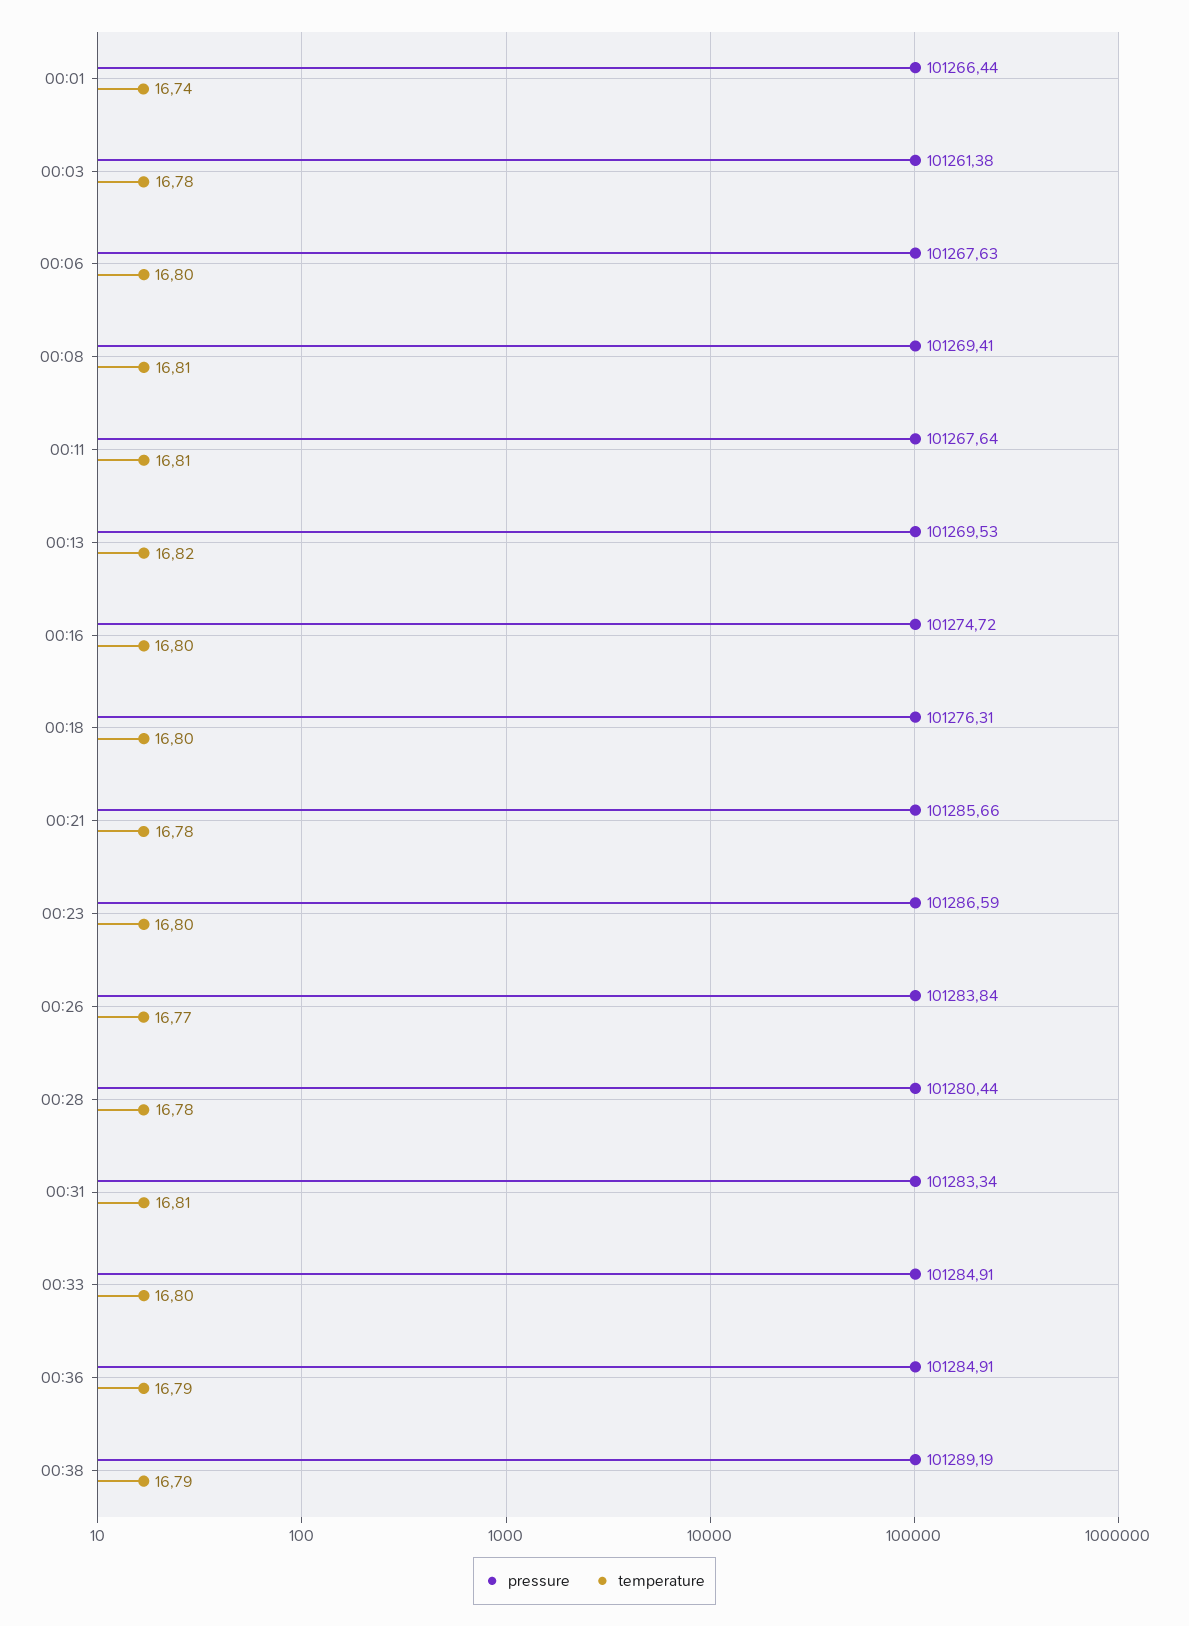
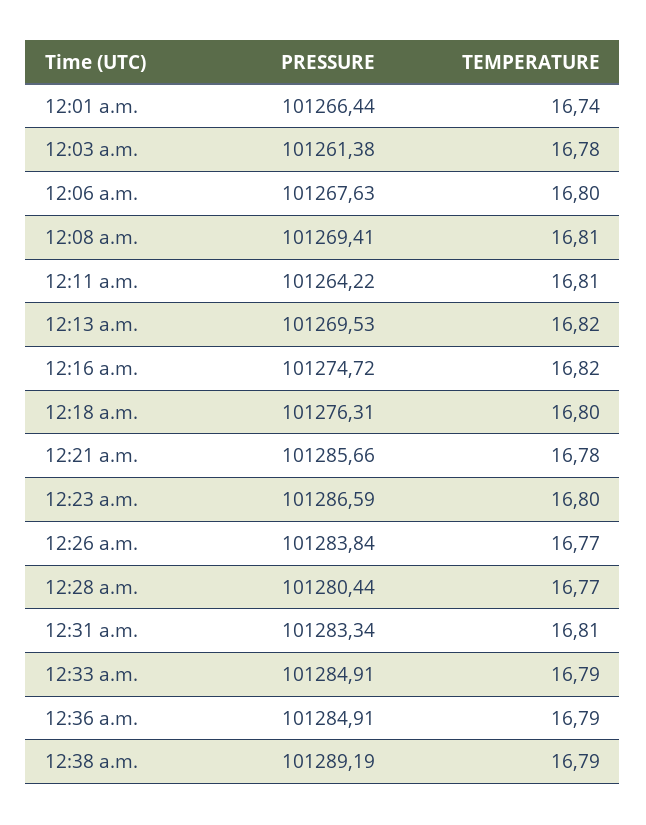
pressure, 00:11: 101267.64 -> 101264.22
temperature, 00:16: 16.8 -> 16.82
temperature, 00:28: 16.78 -> 16.77
temperature, 00:33: 16.8 -> 16.79

